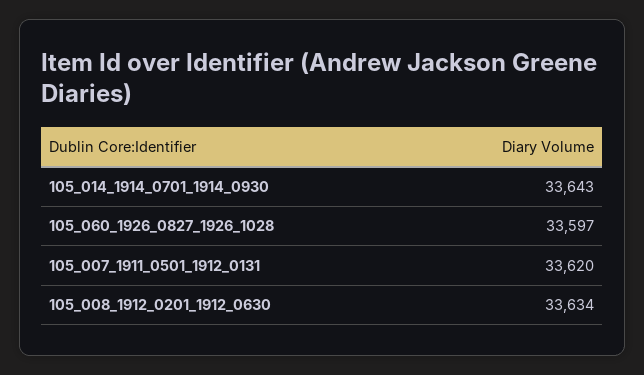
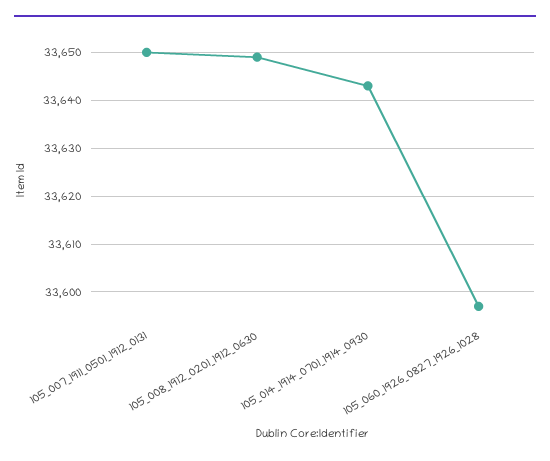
105_007_1911_0501_1912_0131: 33620 -> 33650
105_008_1912_0201_1912_0630: 33634 -> 33650

